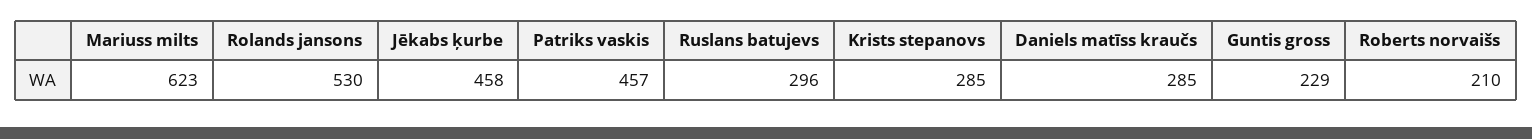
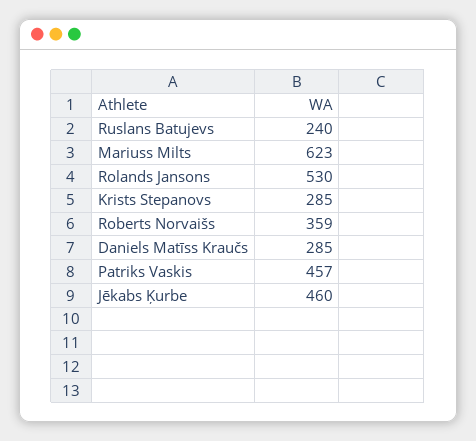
Jēkabs ķurbe: 458 -> 460
Ruslans batujevs: 296 -> 240
Guntis gross: 229 -> none
Roberts norvaišs: 210 -> 359

